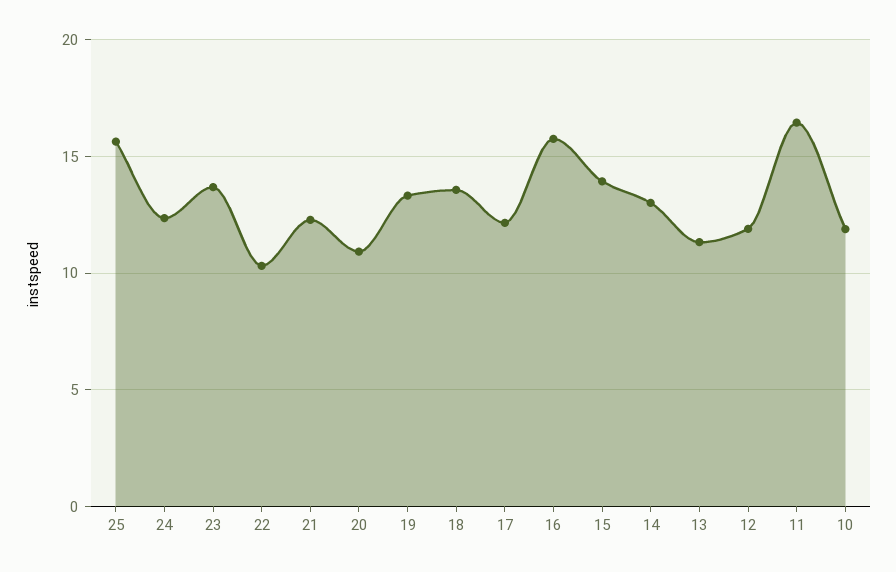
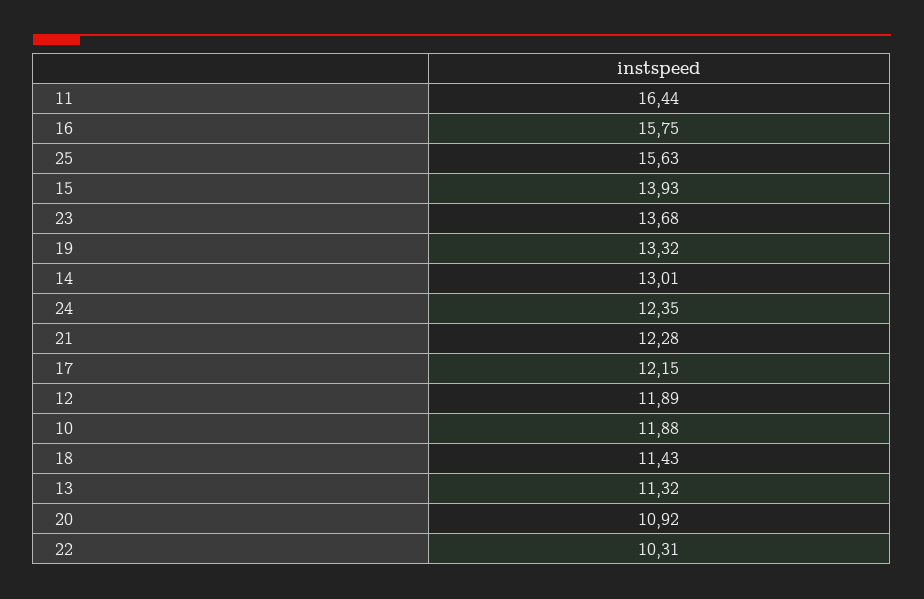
18: 13.5 -> 11.43

